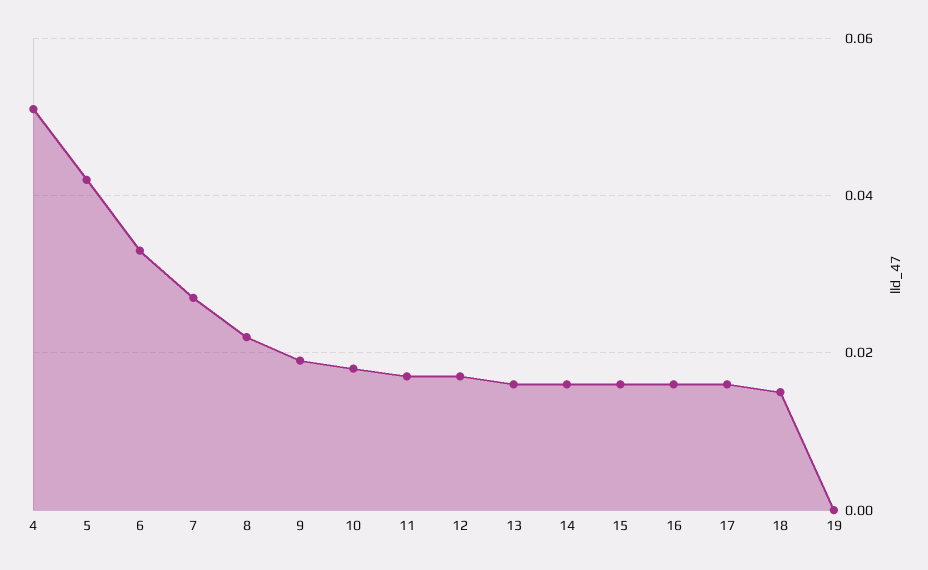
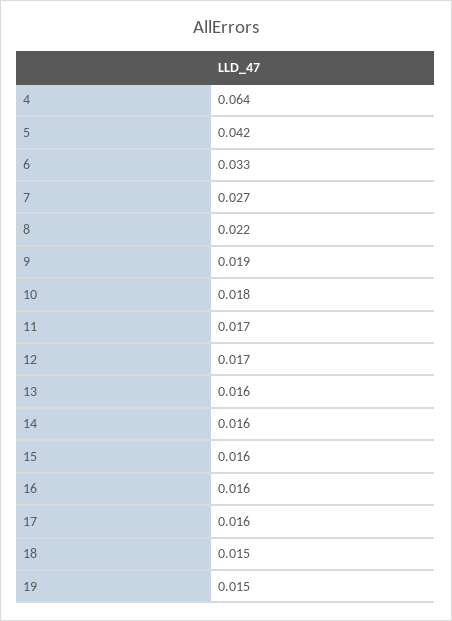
4: 0.05 -> 0.064
19: 0 -> 0.015

